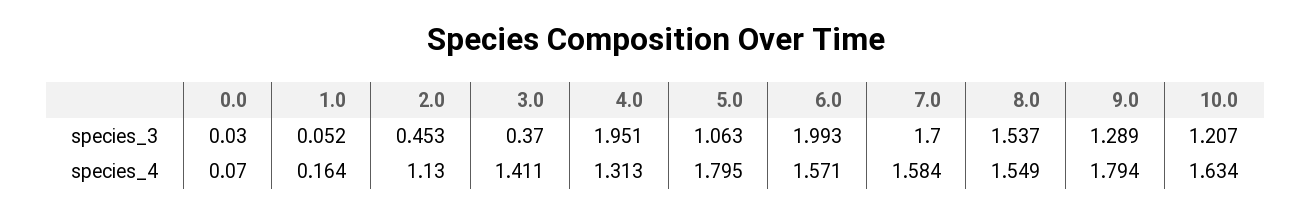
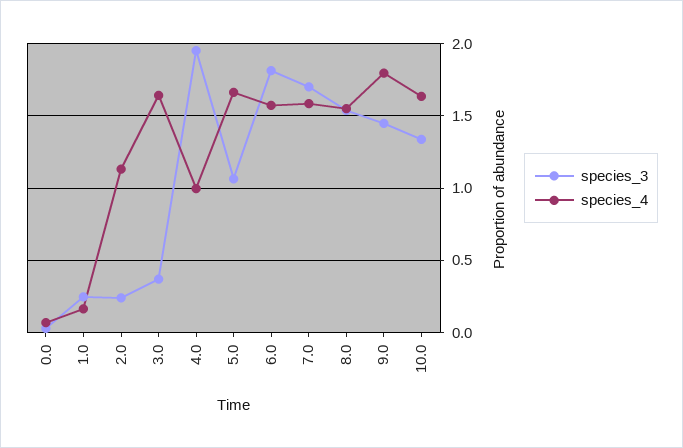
species_3, 1.0: 0.052 -> 0.25
species_3, 2.0: 0.453 -> 0.25
species_3, 6.0: 1.993 -> 1.8
species_3, 9.0: 1.289 -> 1.45
species_3, 10.0: 1.207 -> 1.35
species_4, 3.0: 1.411 -> 1.65
species_4, 4.0: 1.313 -> 1
species_4, 5.0: 1.795 -> 1.65

